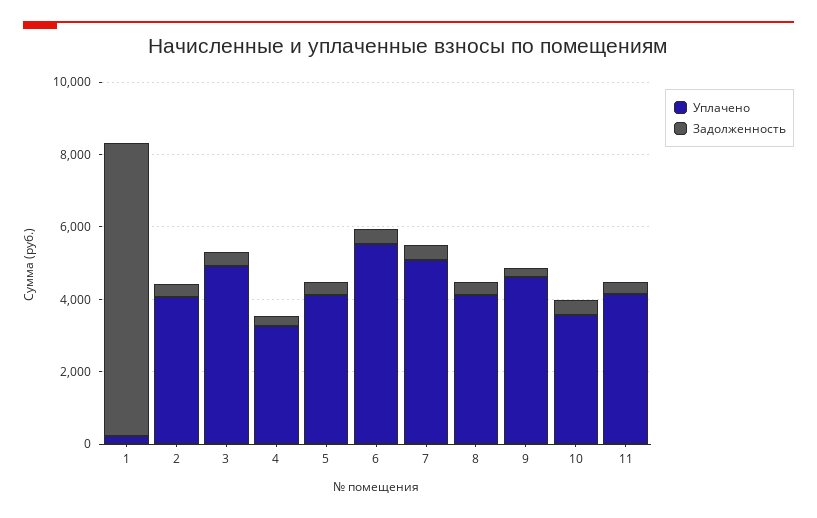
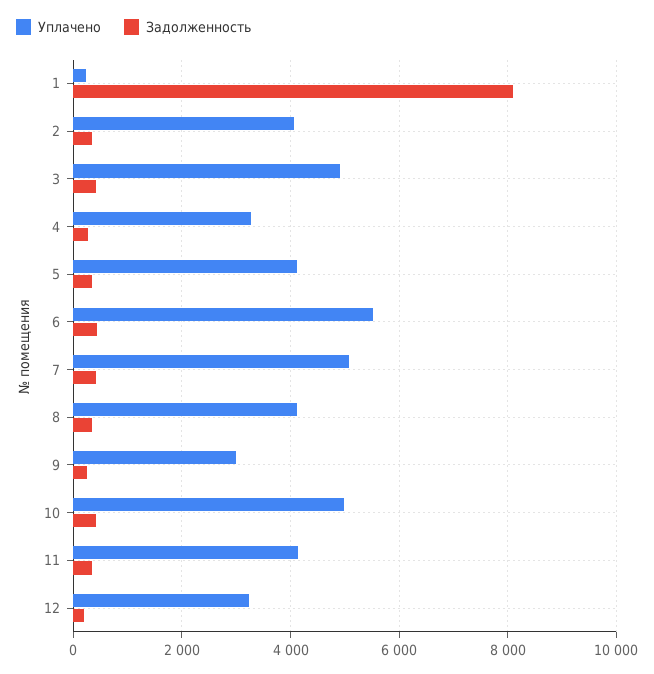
Уплачено, 9: 4500 -> 3000
Уплачено, 10: 3500 -> 5000
Уплачено, 12: none -> 3200
Задолженность, 12: none -> 200

